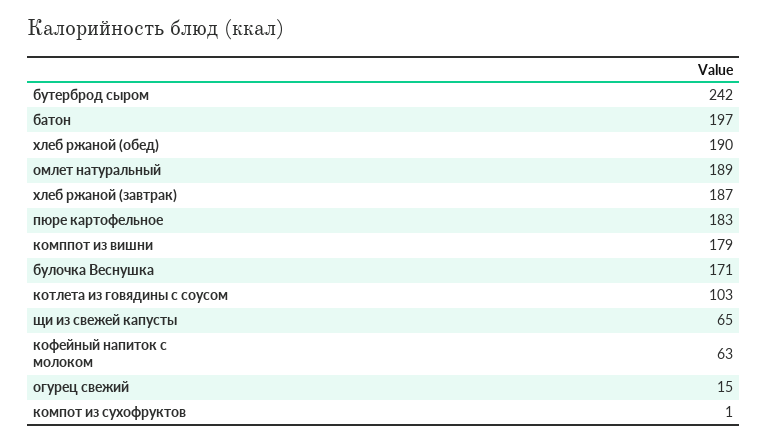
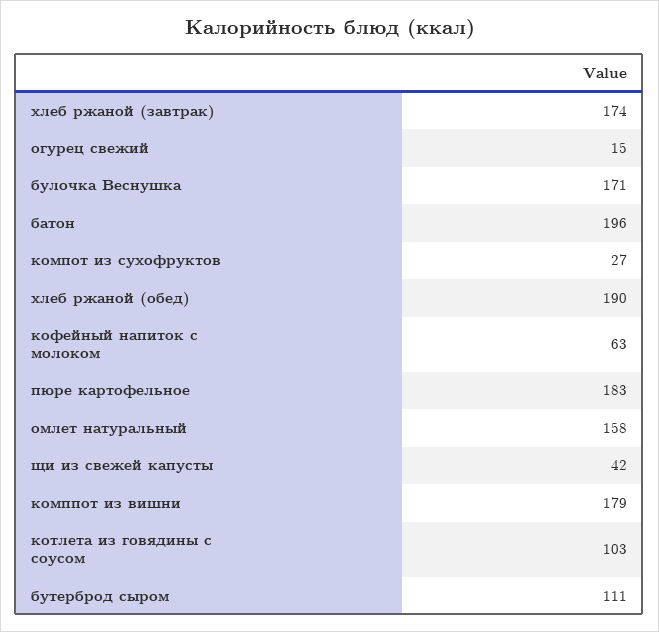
бутерброд сыром: 242 -> 111
батон: 197 -> 196
омлет натуральный: 189 -> 158
хлеб ржаной (завтрак): 187 -> 174
щи из свежей капусты: 65 -> 42
компот из сухофруктов: 1 -> 27

